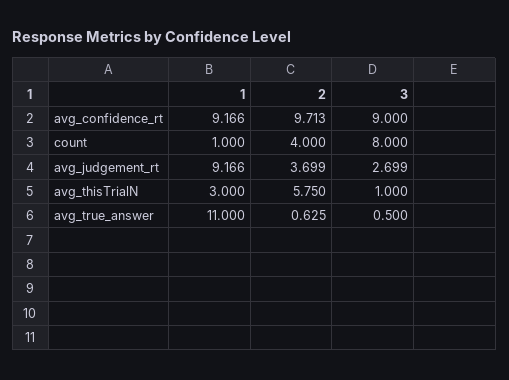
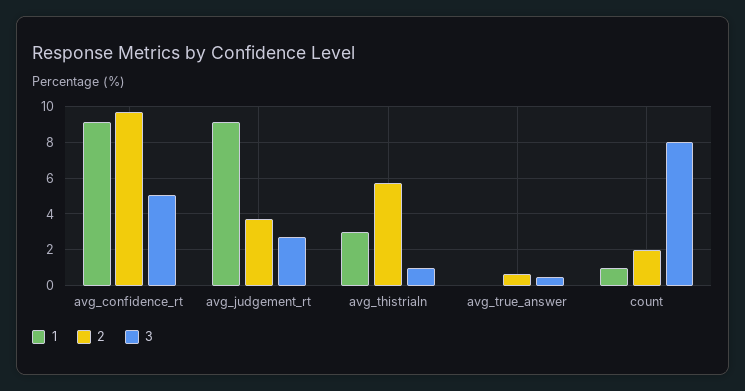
3, avg_confidence_rt: 9 -> 5
2, count: 4 -> 2
1, avg_true_answer: 11 -> 0

